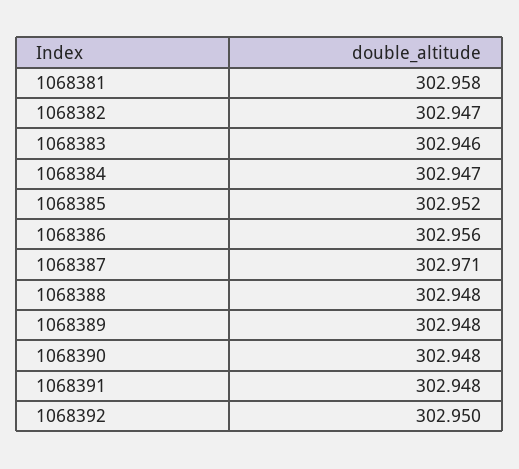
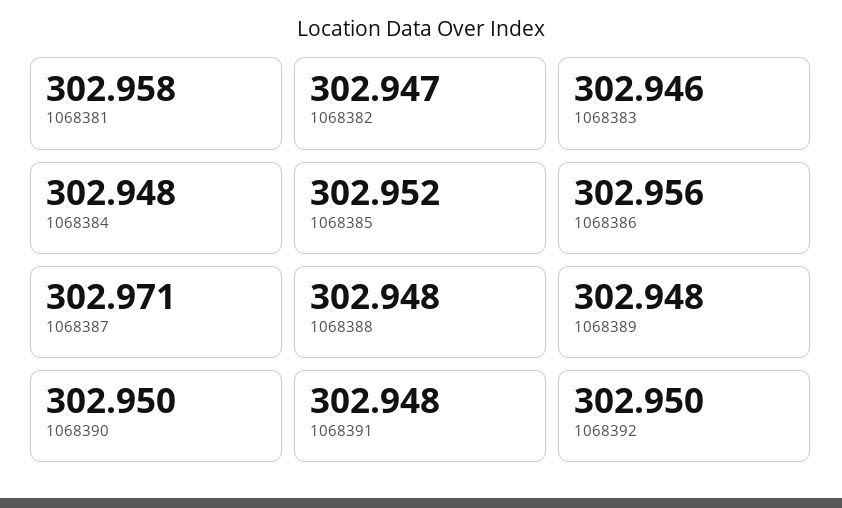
1068384: 302.947 -> 302.948
1068390: 302.948 -> 302.95

